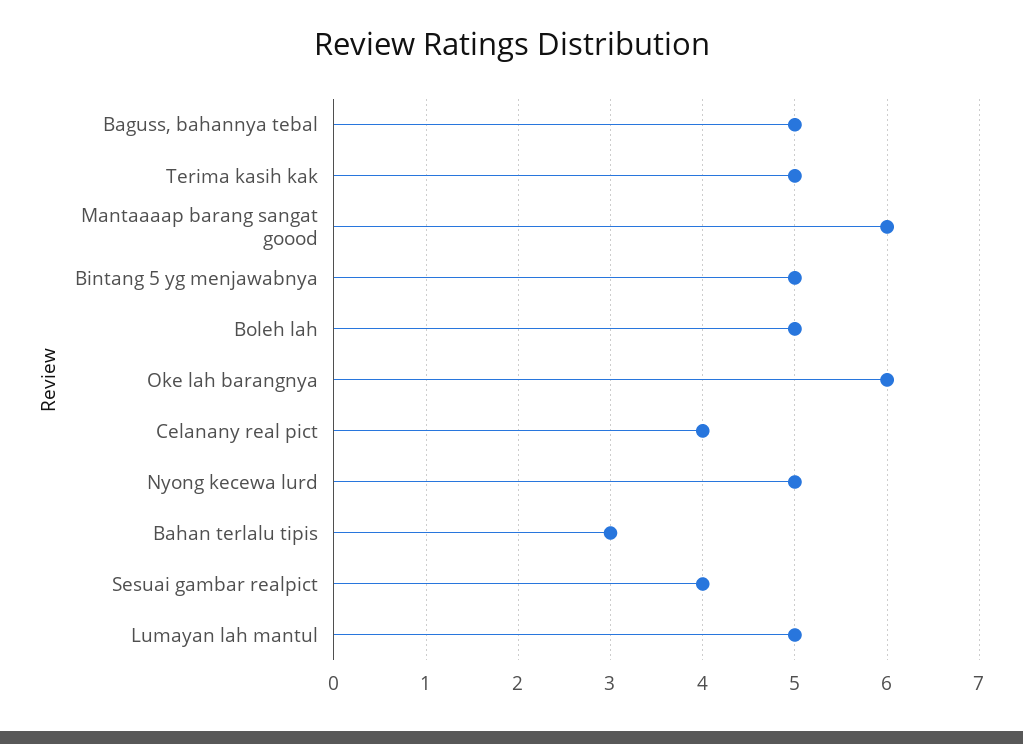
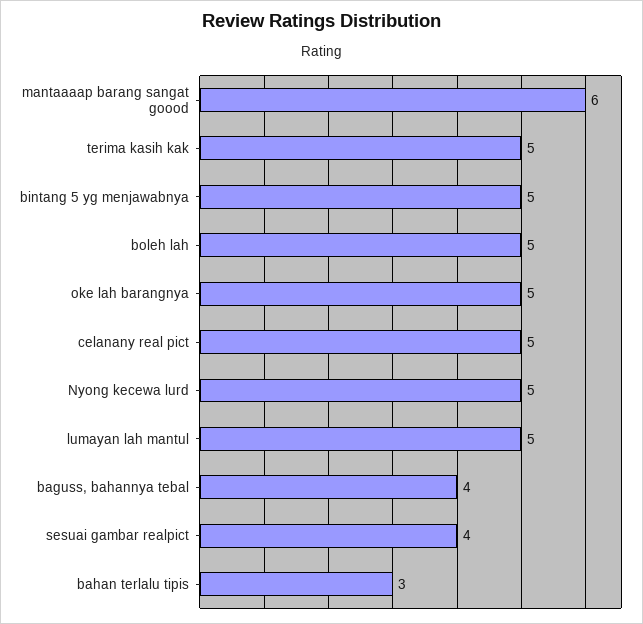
Baguss, bahannya tebal: 5 -> 4
Oke lah barangnya: 6 -> 5
Celanany real pict: 4 -> 5

